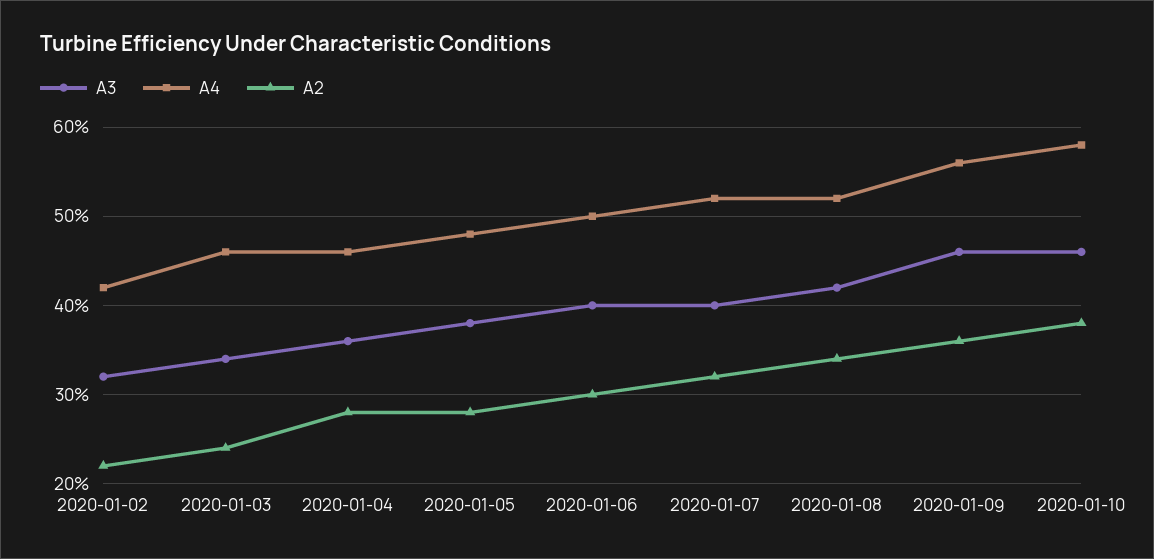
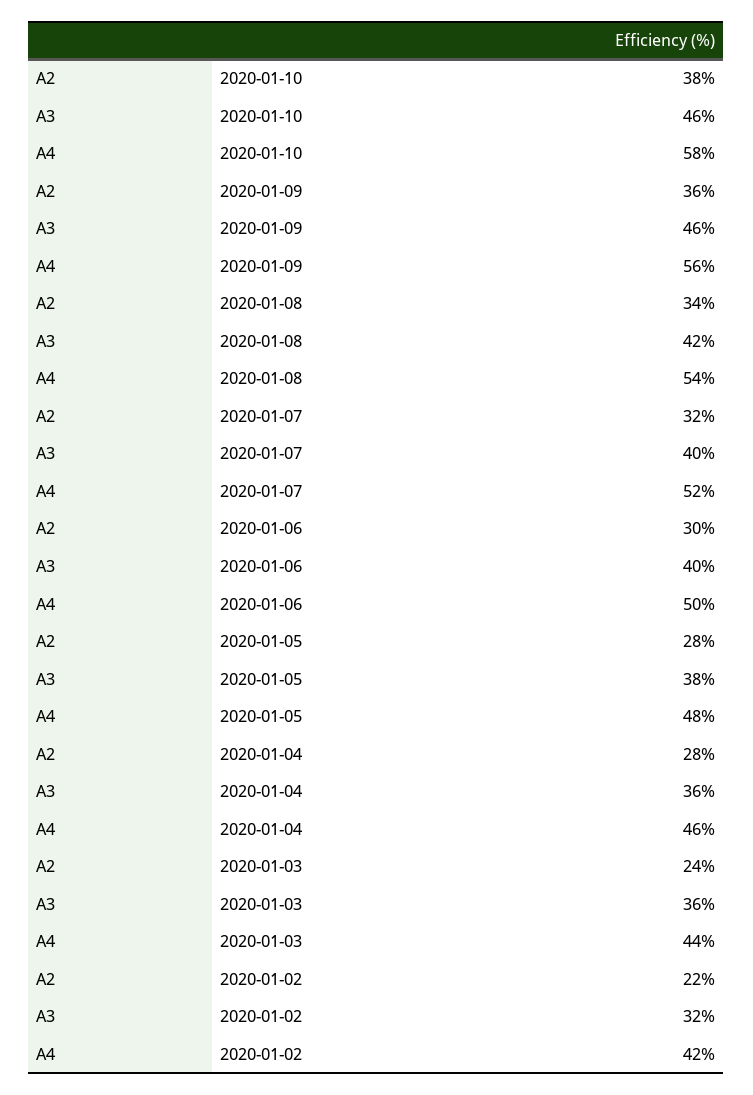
A3, 2020-01-03: 34 -> 36
A4, 2020-01-03: 46 -> 44
A4, 2020-01-08: 52 -> 54

